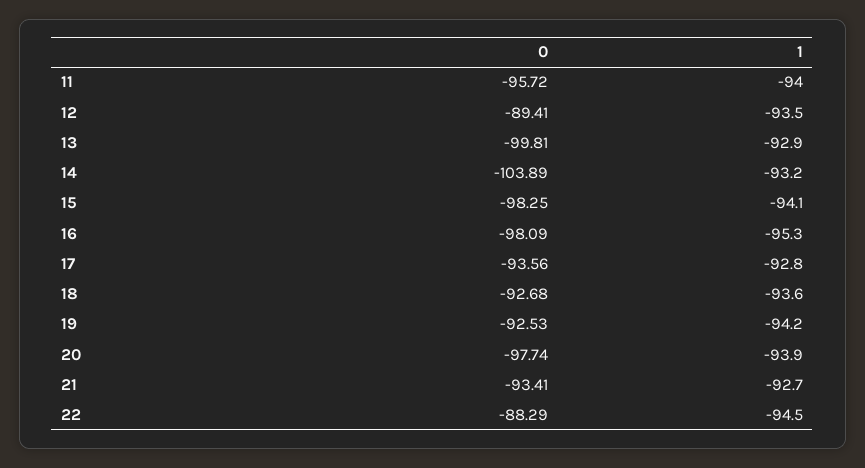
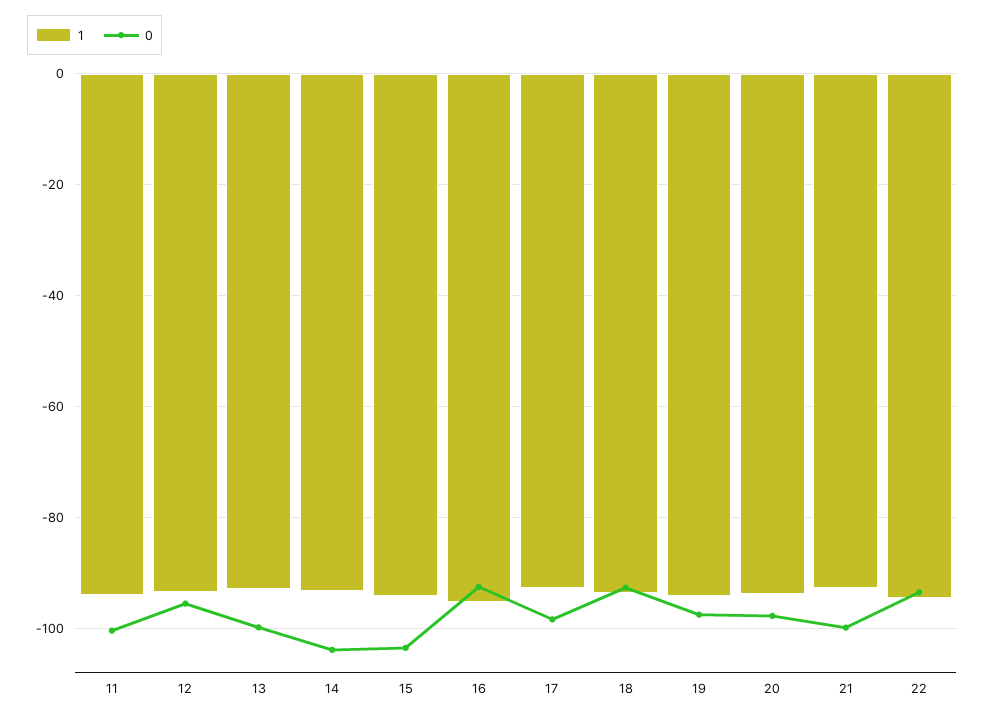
0, 11: -95.72 -> -100
0, 12: -89.41 -> -96
0, 15: -98.25 -> -104
0, 16: -98.09 -> -92
0, 17: -93.56 -> -98
0, 19: -92.53 -> -98
0, 21: -93.41 -> -100
0, 22: -88.29 -> -94

